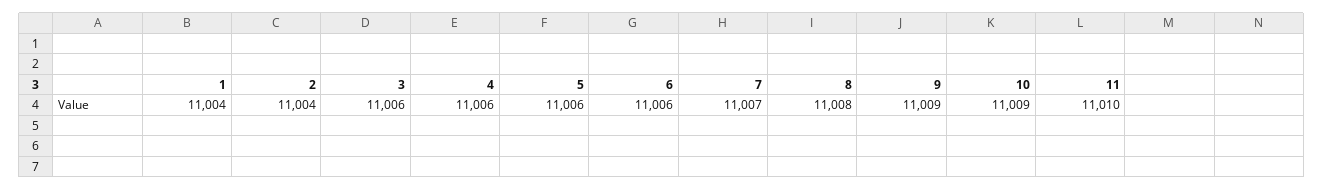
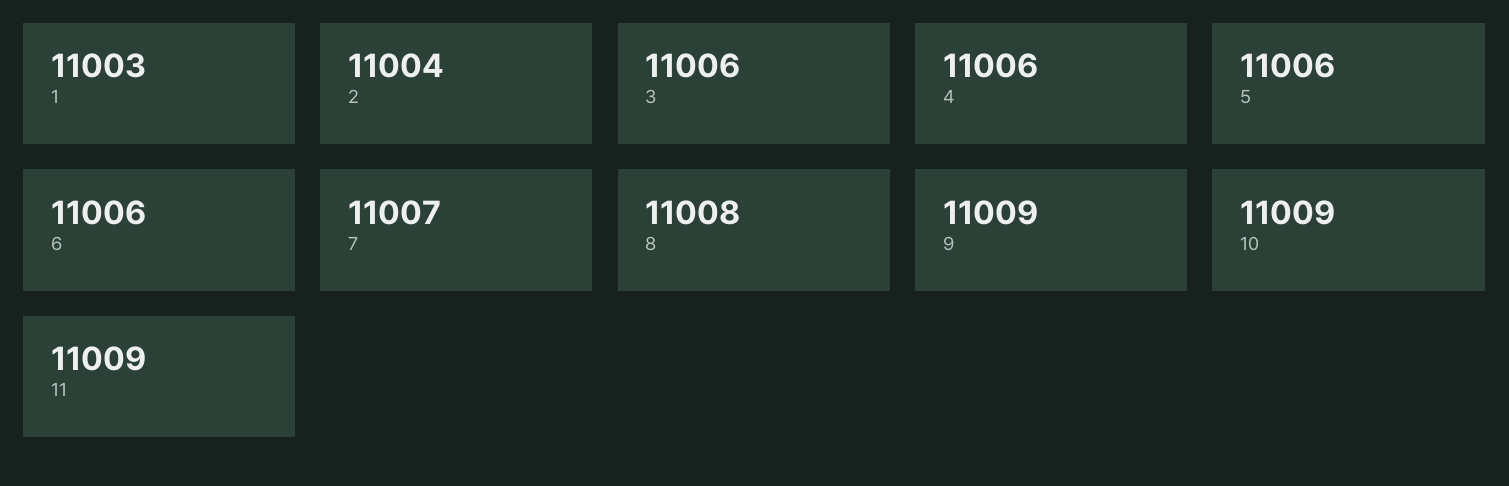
1: 11004 -> 11003
11: 11010 -> 11009

